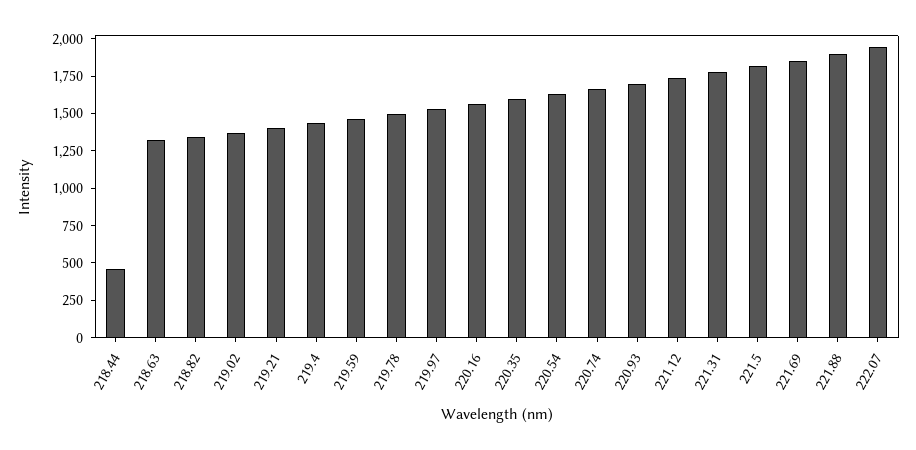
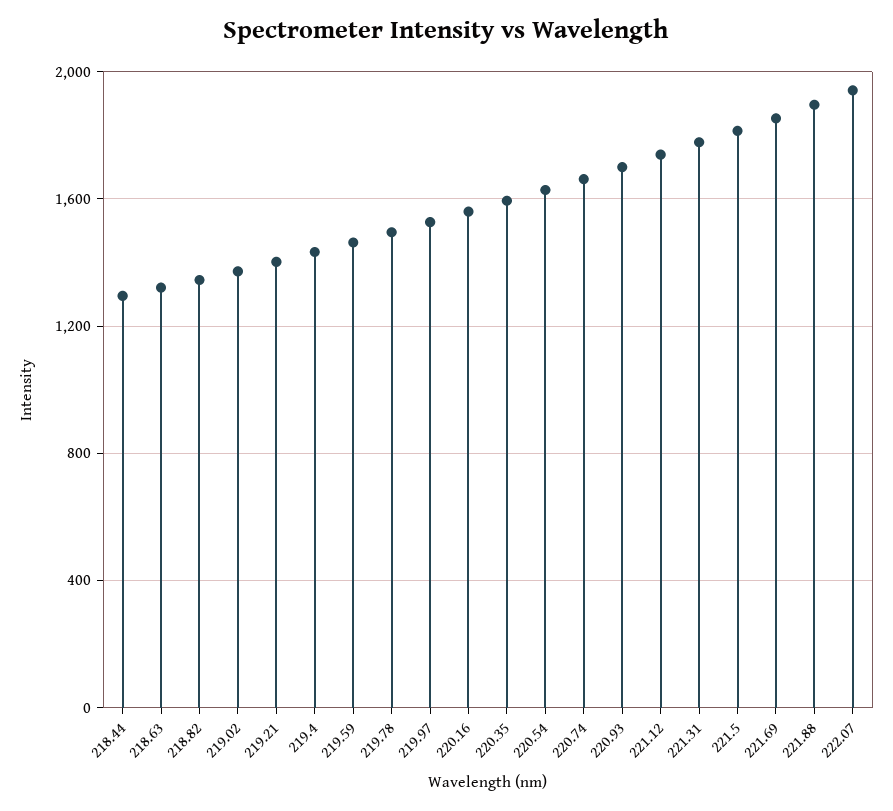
218.44: 500 -> 1300

